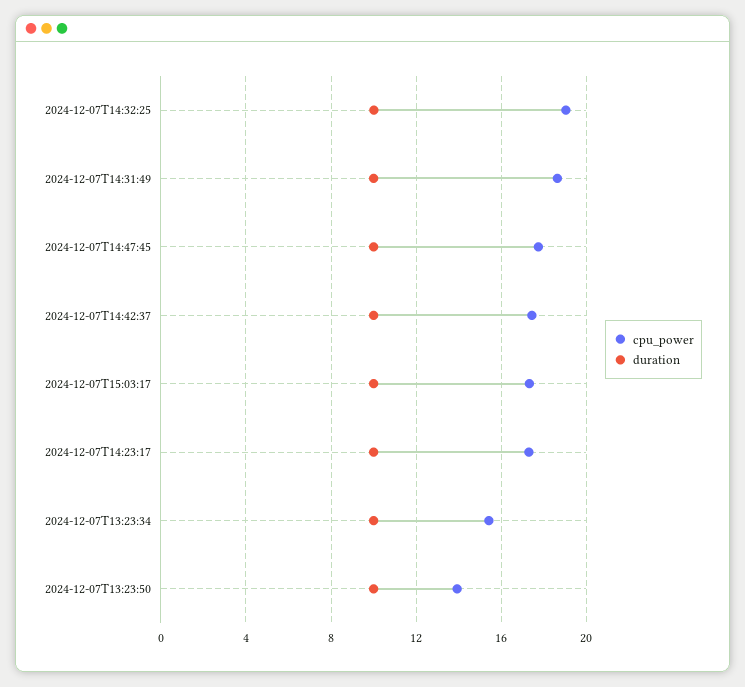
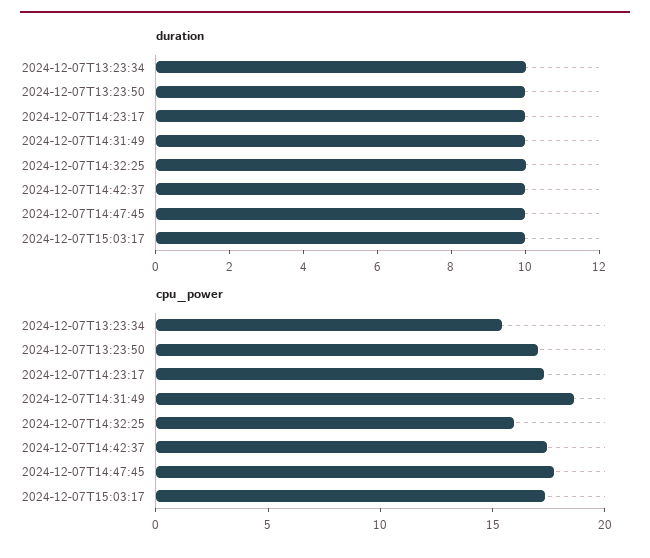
cpu_power, 2024-12-07T14:32:25: 19 -> 16
cpu_power, 2024-12-07T13:23:50: 14 -> 17

